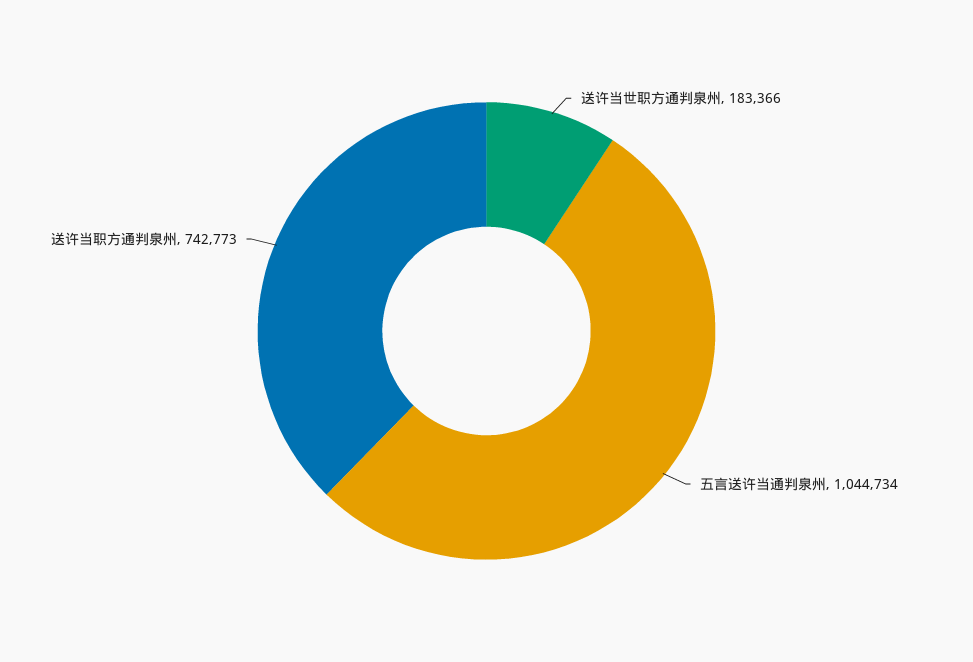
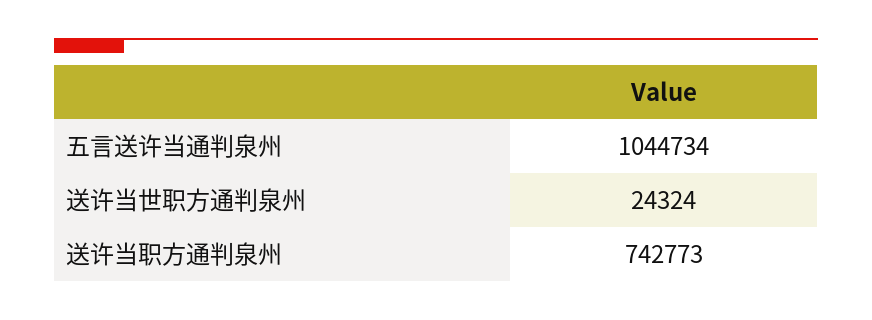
送许当世职方通判泉州: 183366 -> 24324

